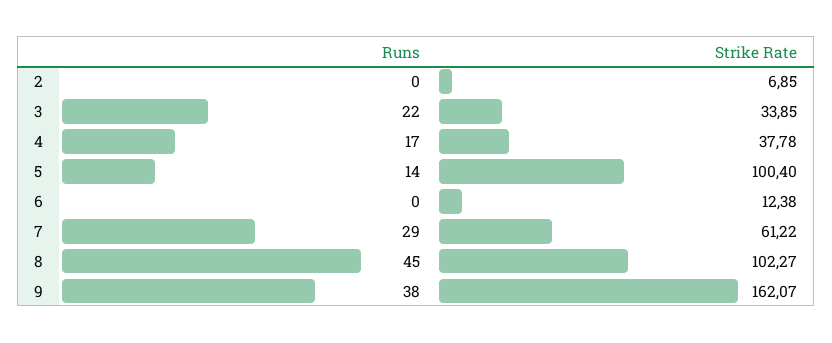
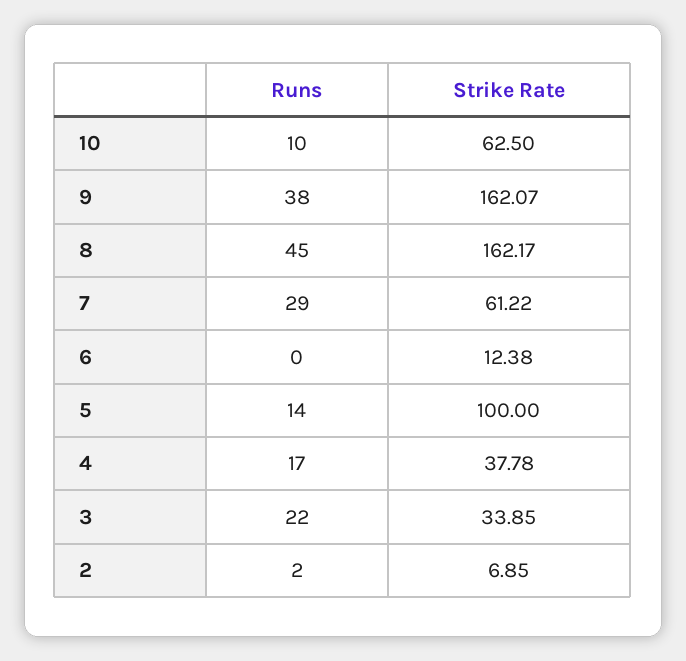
Runs, 2: 0 -> 2
Strike Rate, 5: 100.4 -> 100
Strike Rate, 8: 102.27 -> 162.17
Runs, 10: none -> 10
Strike Rate, 10: none -> 62.5

